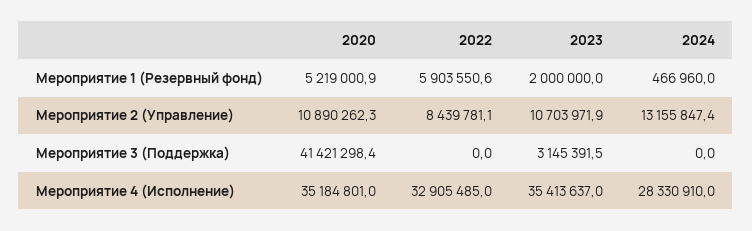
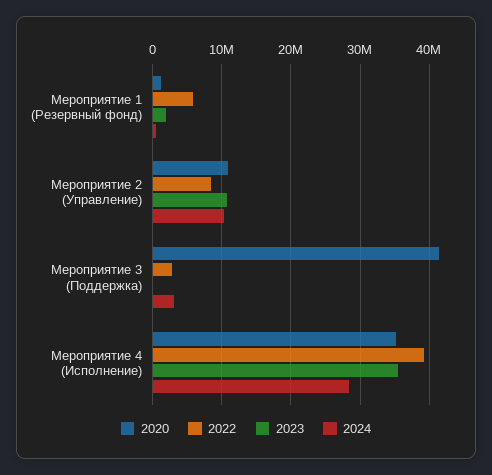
2020, Мероприятие 1 (Резервный фонд): 5219000.9 -> 1000000
2024, Мероприятие 2 (Управление): 13155847.4 -> 10000000
2022, Мероприятие 3 (Поддержка): 0 -> 3000000
2023, Мероприятие 3 (Поддержка): 3145391.5 -> 0
2024, Мероприятие 3 (Поддержка): 0 -> 3000000
2022, Мероприятие 4 (Исполнение): 32905485 -> 39000000

